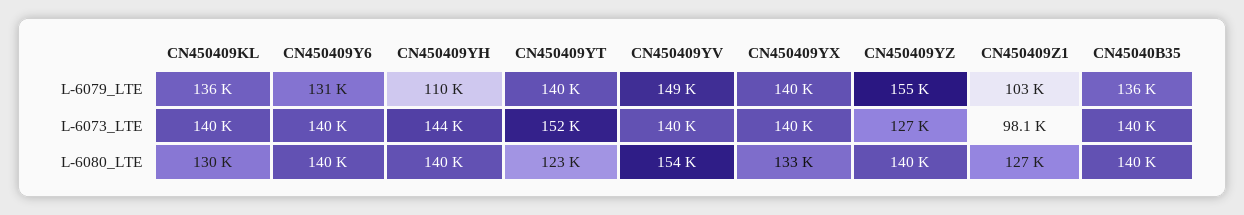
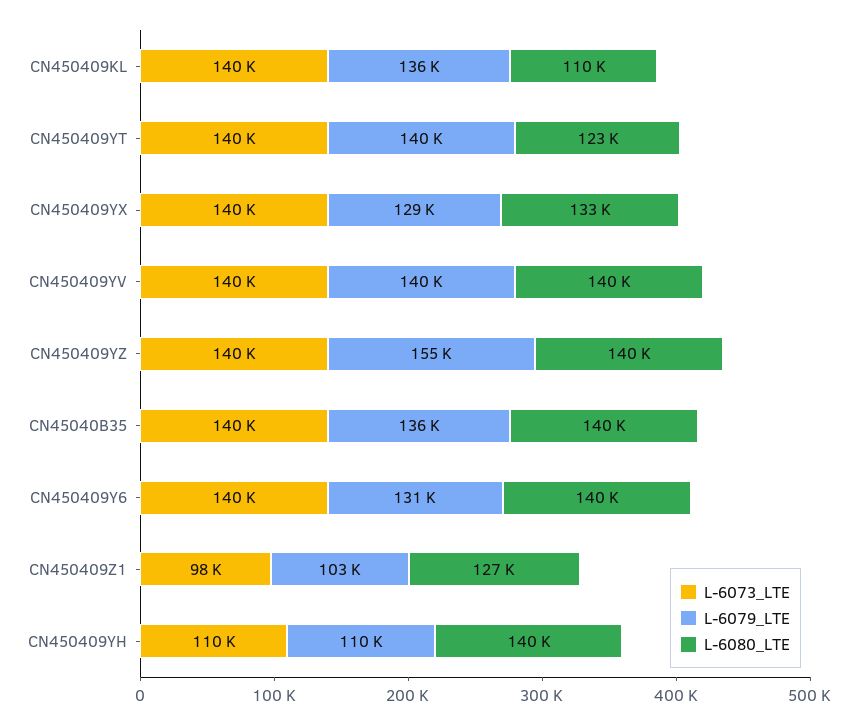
L-6079_LTE, CN450409YV: 149000 -> 140000
L-6079_LTE, CN450409YX: 140000 -> 129000
L-6073_LTE, CN450409YH: 144000 -> 110000
L-6073_LTE, CN450409YT: 152000 -> 140000
L-6073_LTE, CN450409YZ: 127000 -> 140000
L-6080_LTE, CN450409KL: 130000 -> 110000
L-6080_LTE, CN450409YV: 154000 -> 140000

